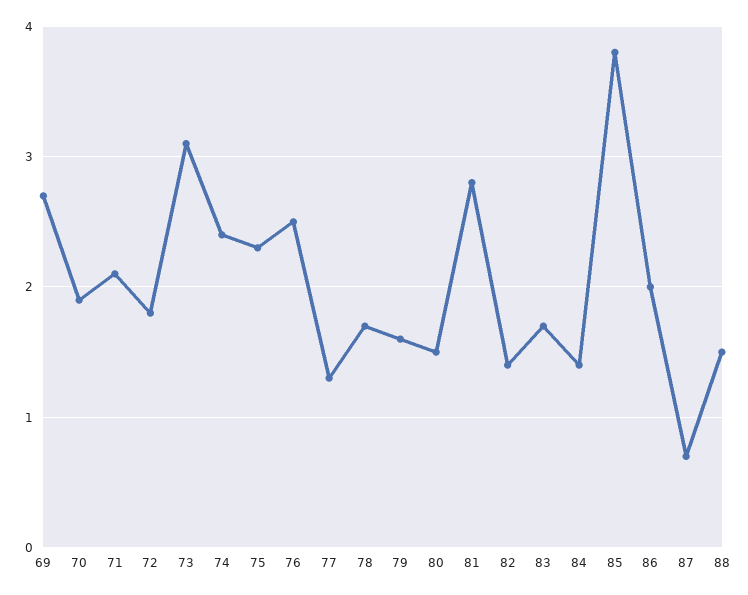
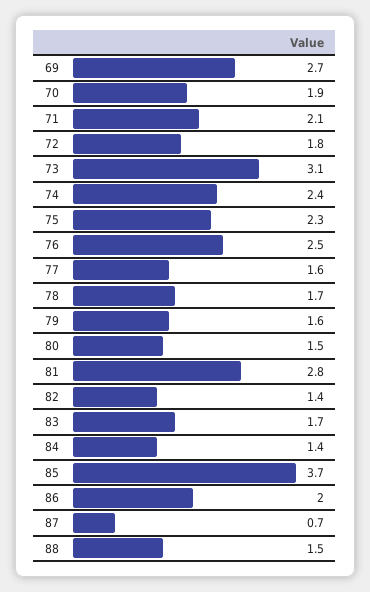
77: 1.3 -> 1.6
85: 3.8 -> 3.7

